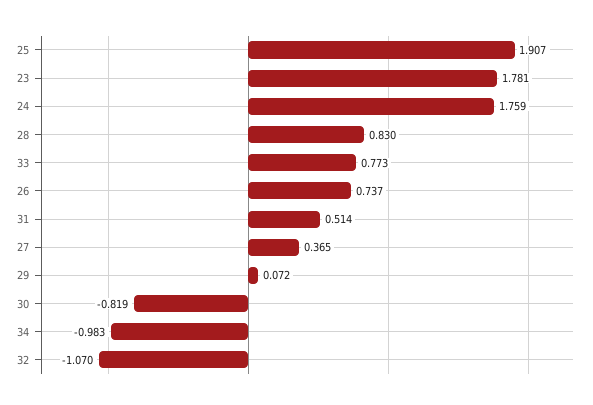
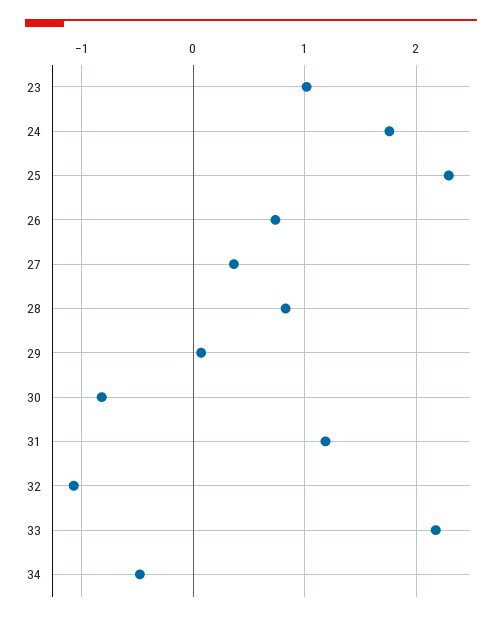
25: 1.907 -> 2.3
23: 1.781 -> 1
33: 0.773 -> 2.2
31: 0.514 -> 1.2
34: -0.983 -> -0.5

